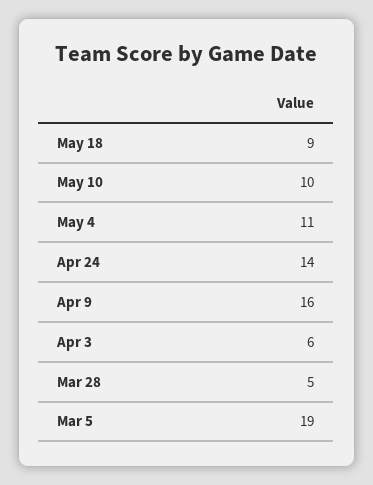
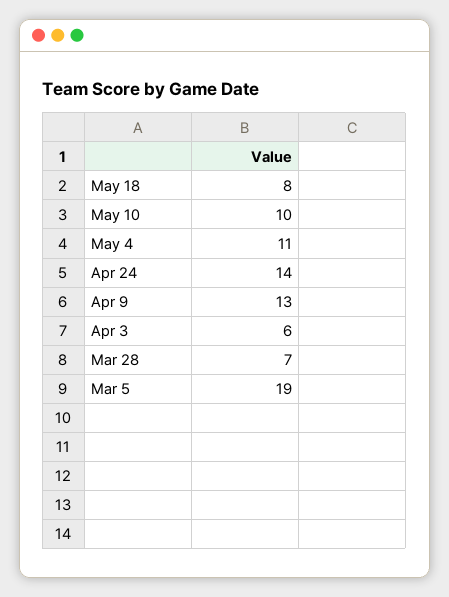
May 18: 9 -> 8
Apr 9: 16 -> 13
Mar 28: 5 -> 7

